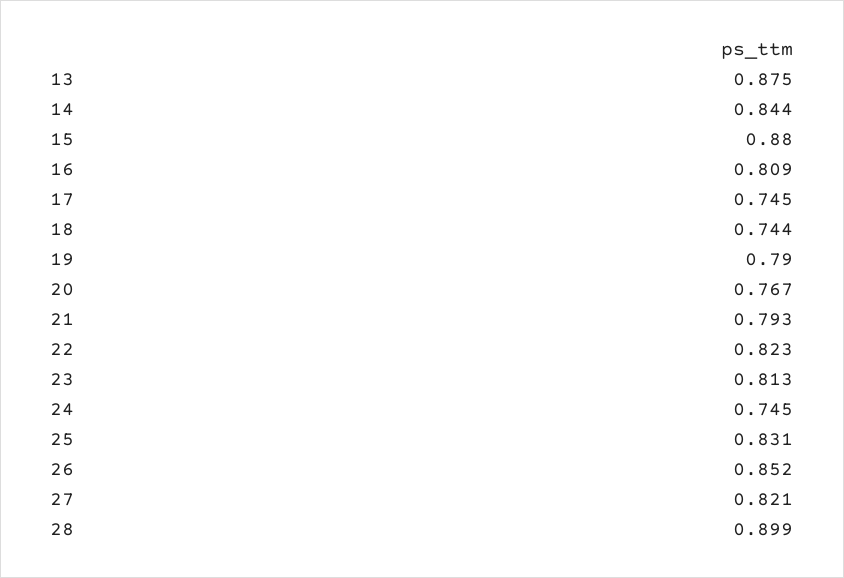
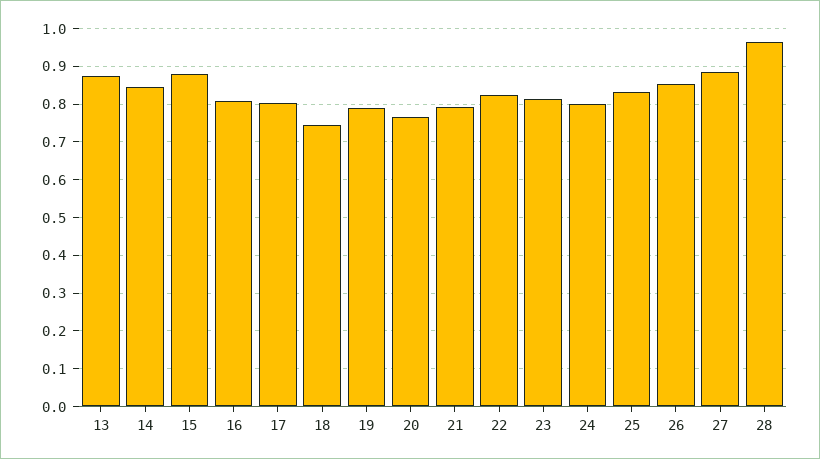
17: 0.745 -> 0.8
24: 0.745 -> 0.8
27: 0.821 -> 0.88
28: 0.899 -> 0.96

